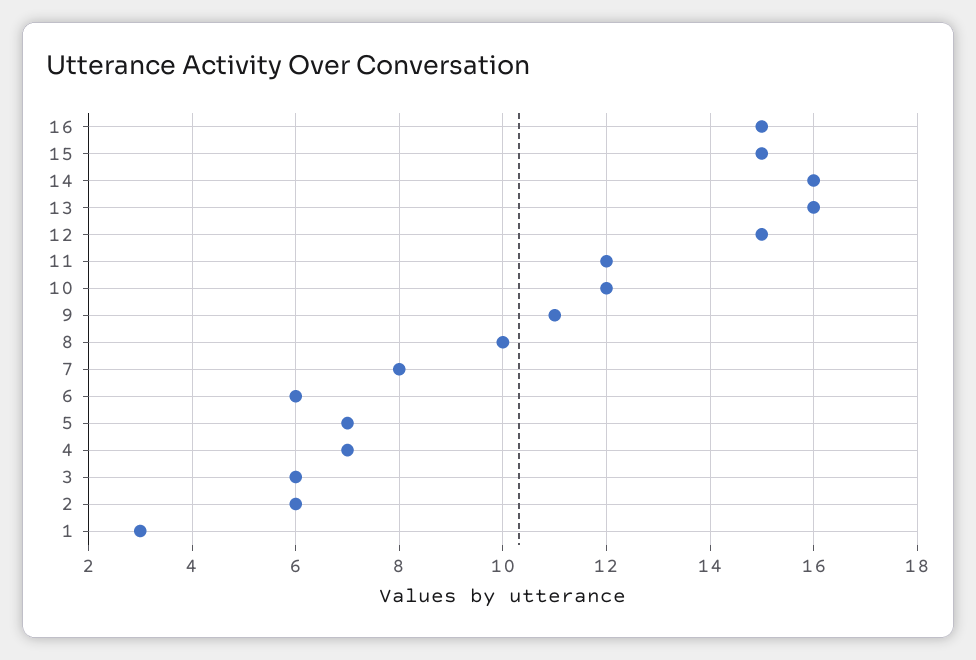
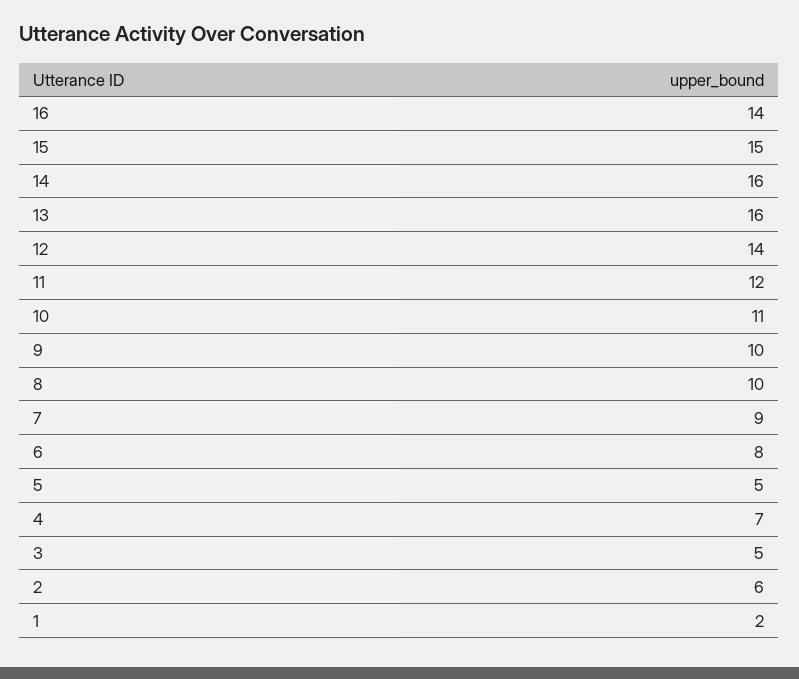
16: 15 -> 14
12: 15 -> 14
10: 12 -> 11
9: 11 -> 10
7: 8 -> 9
6: 6 -> 8
5: 7 -> 5
3: 6 -> 5
1: 3 -> 2

